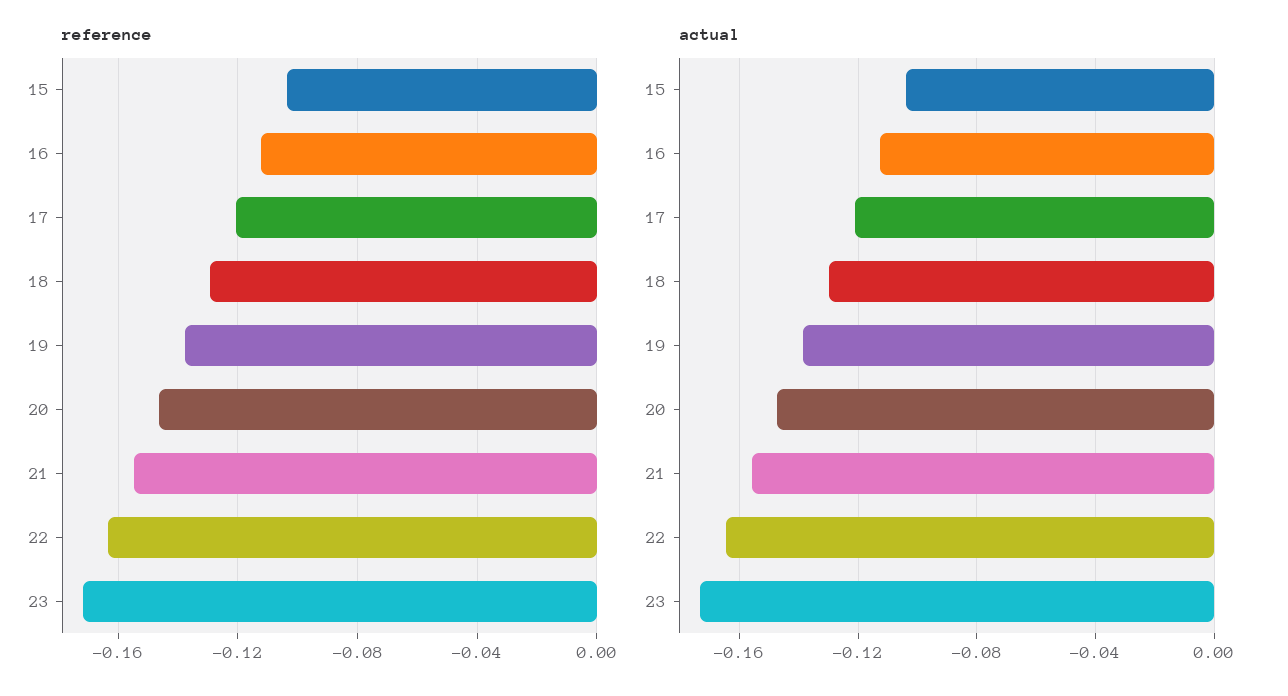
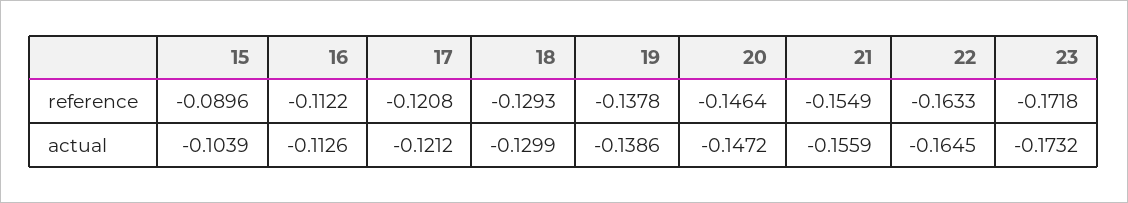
reference, 15: -0.105 -> -0.0896

